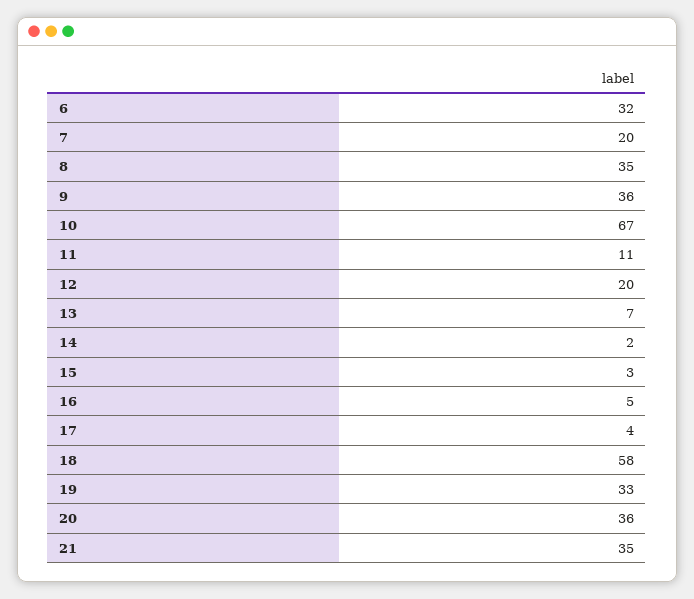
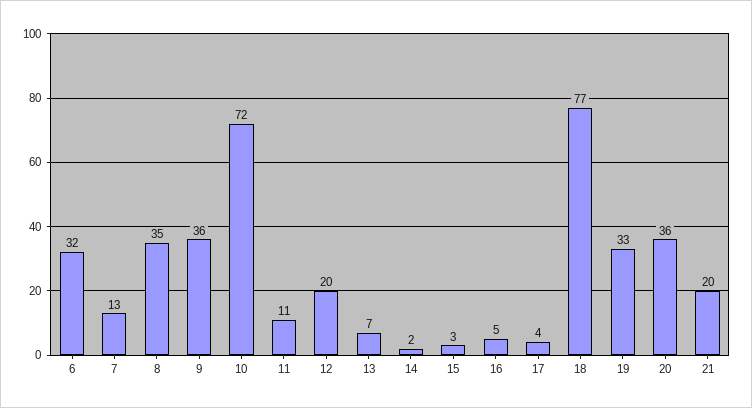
7: 20 -> 13
10: 67 -> 72
18: 58 -> 77
21: 35 -> 20

